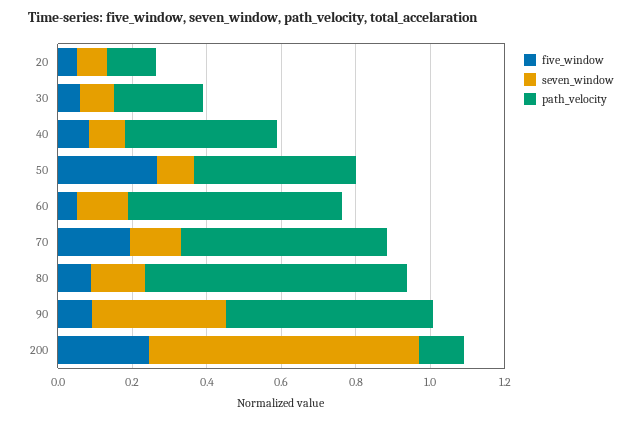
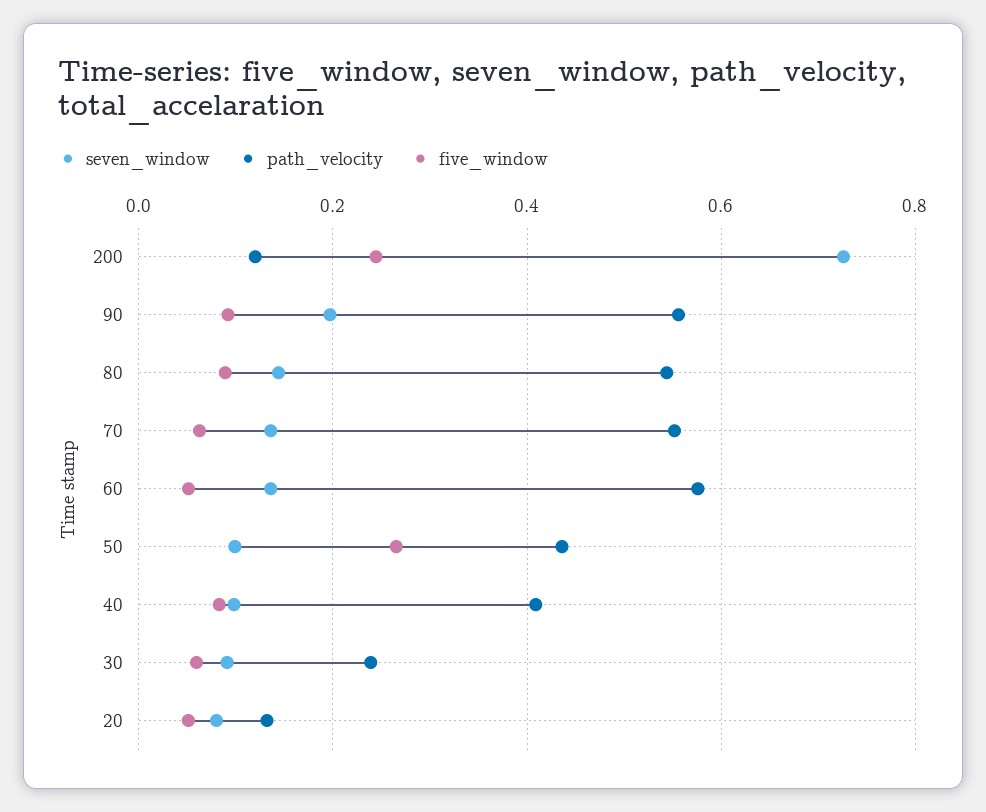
five_window, 70: 0.2 -> 0.06
path_velocity, 80: 0.7 -> 0.54
seven_window, 90: 0.35 -> 0.2

